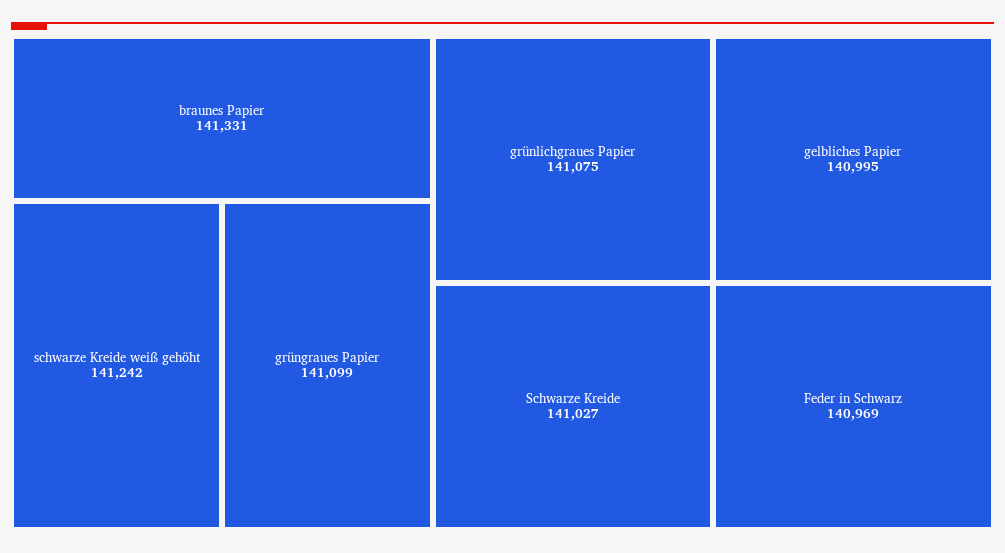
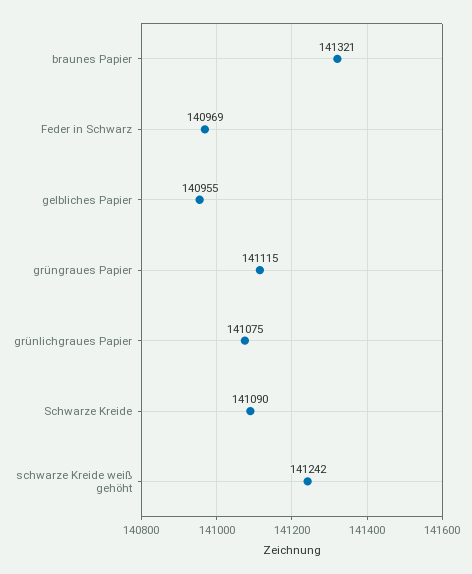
braunes Papier: 141331 -> 141321
grüngraues Papier: 141099 -> 141115
Schwarze Kreide: 141027 -> 141090
gelbliches Papier: 140995 -> 140955

